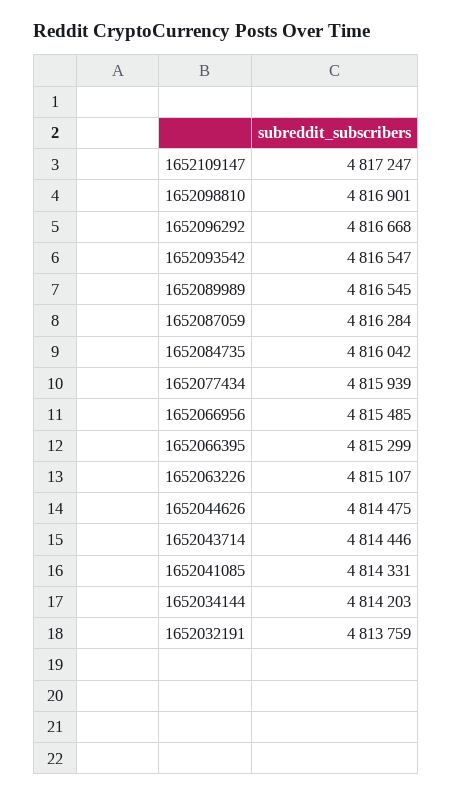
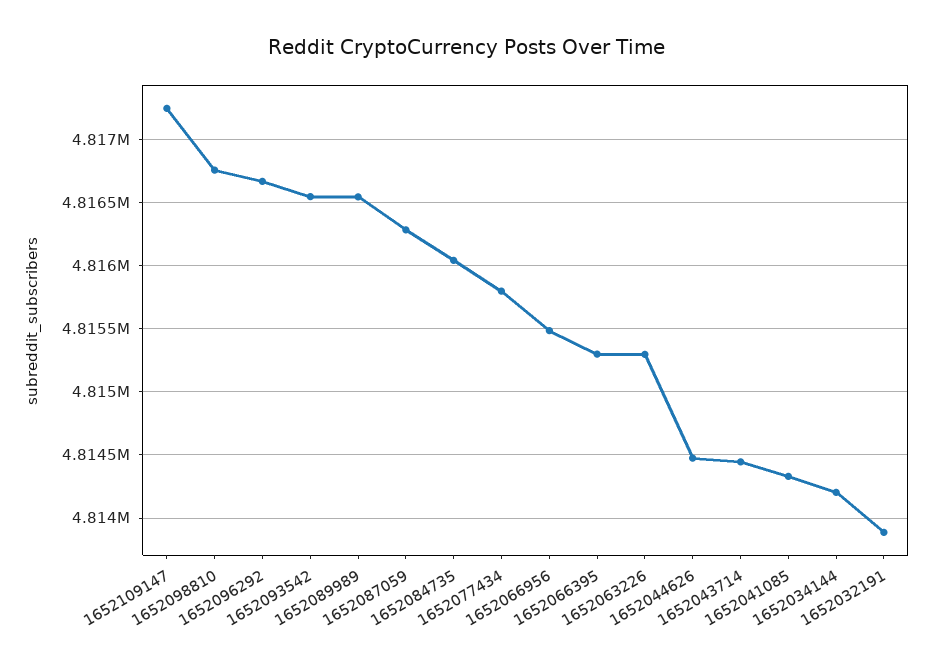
1652098810: 4816901 -> 4816750
1652077434: 4815939 -> 4815800
1652063226: 4815107 -> 4815300
1652032191: 4813759 -> 4813900

